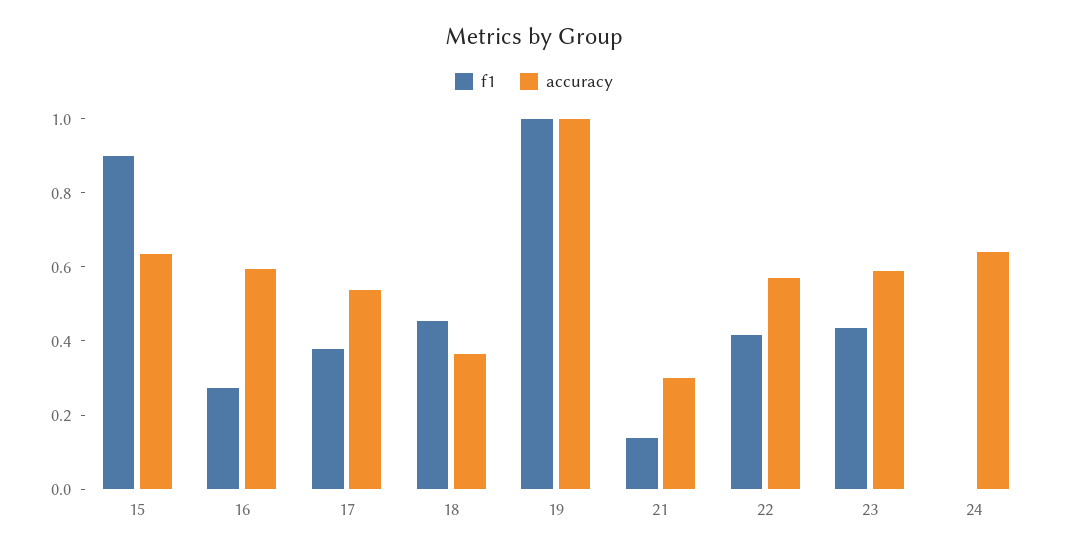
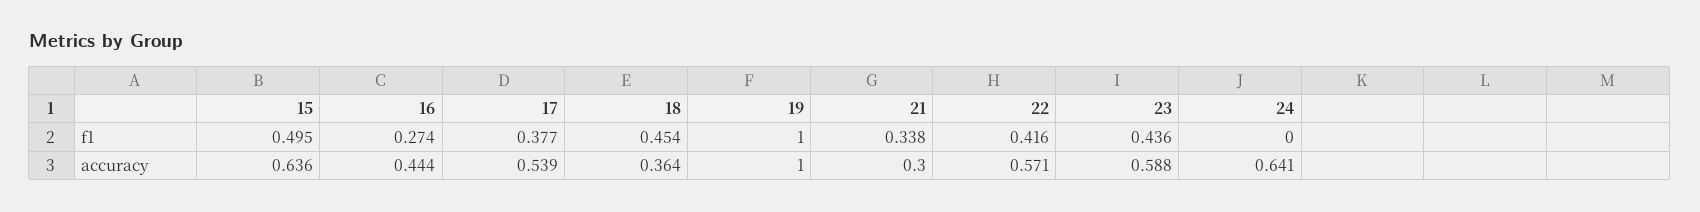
f1, 15: 0.9 -> 0.495
accuracy, 16: 0.6 -> 0.444
f1, 21: 0.15 -> 0.338

